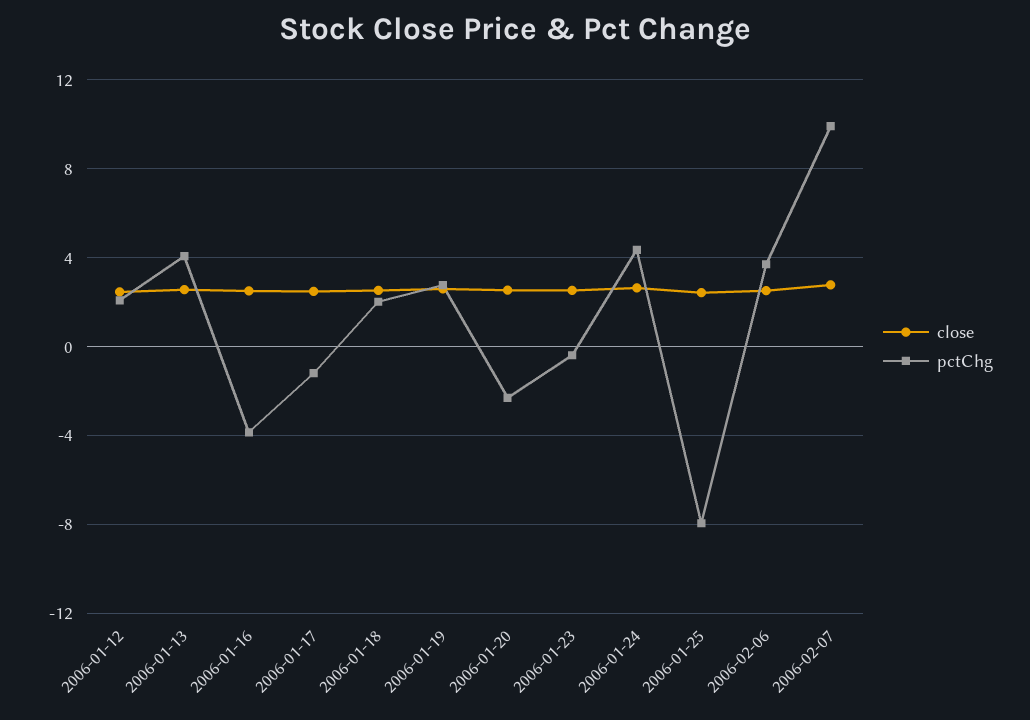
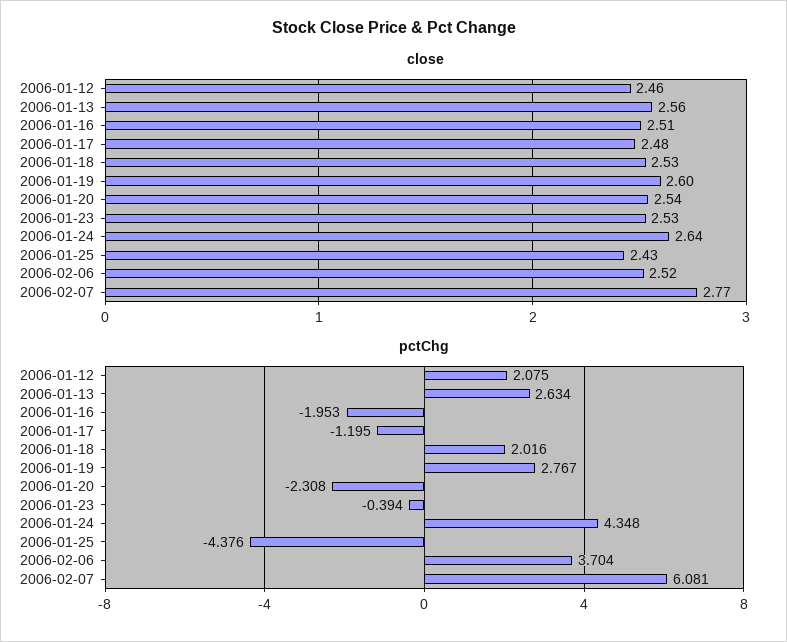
pctChg, 2006-01-13: 4 -> 2.634
pctChg, 2006-01-16: -4 -> -1.953
pctChg, 2006-01-25: -8 -> -4.376
pctChg, 2006-02-07: 10 -> 6.081

